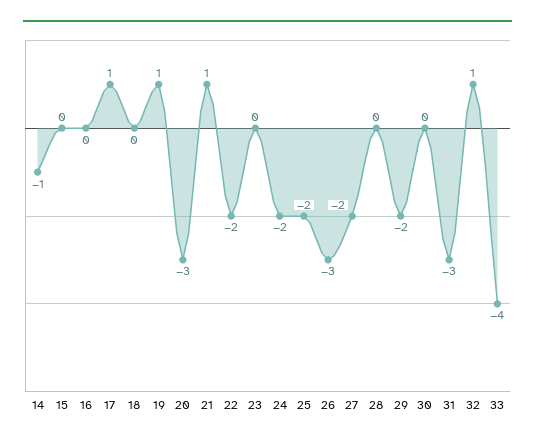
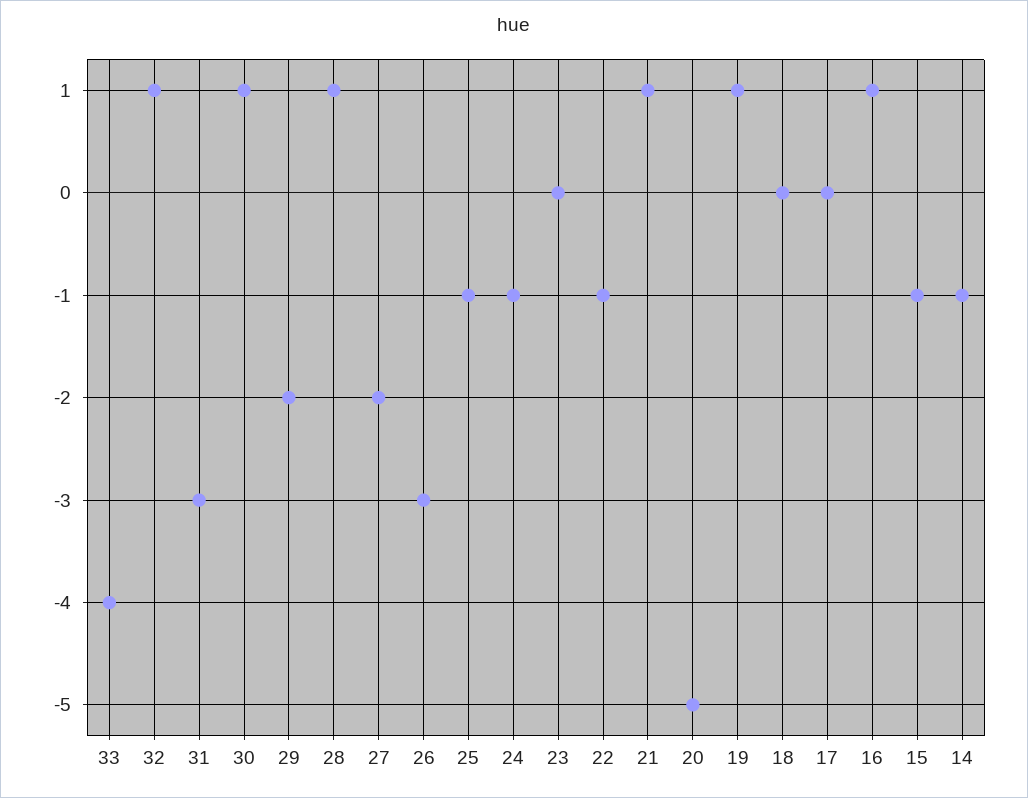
15: 0 -> -1
16: 0 -> 1
17: 1 -> 0
20: -3 -> -5
22: -2 -> -1
24: -2 -> -1
25: -2 -> -1
28: 0 -> 1
30: 0 -> 1

